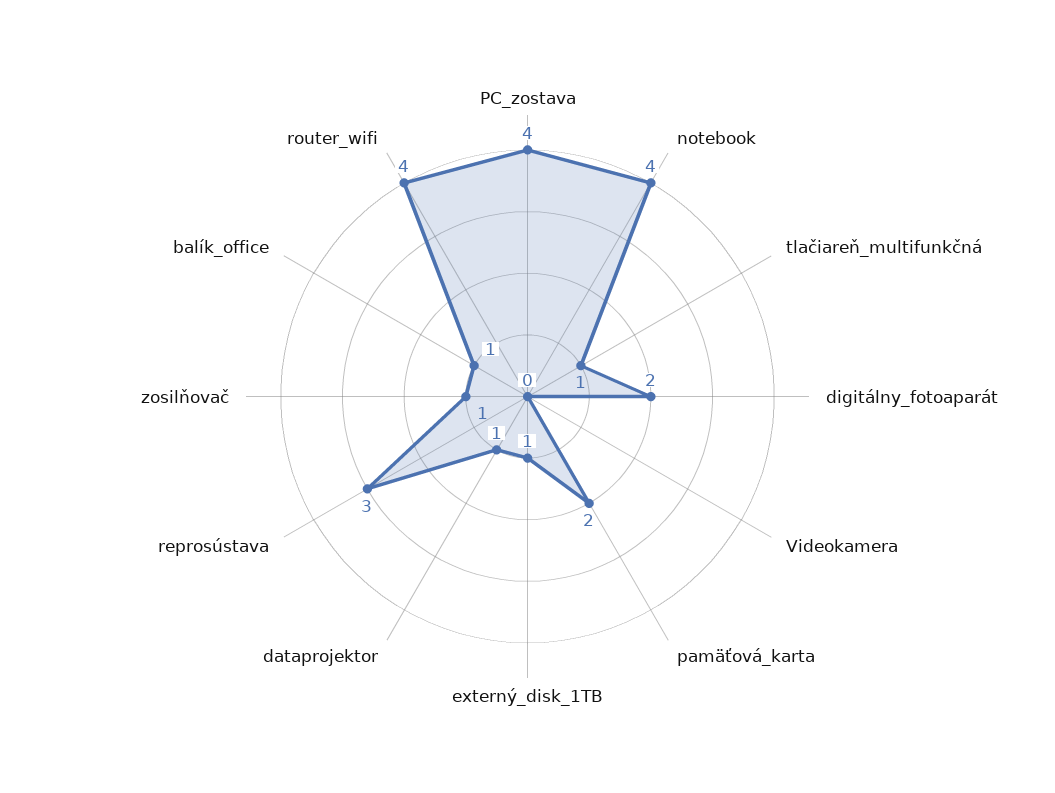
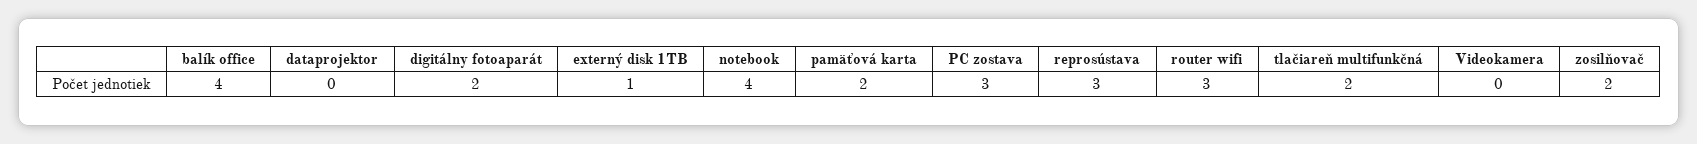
PC_zostava: 4 -> 3
tlačiareň_multifunkčná: 1 -> 2
dataprojektor: 1 -> 0
zosilňovač: 1 -> 2
balík_office: 1 -> 4
router_wifi: 4 -> 3

